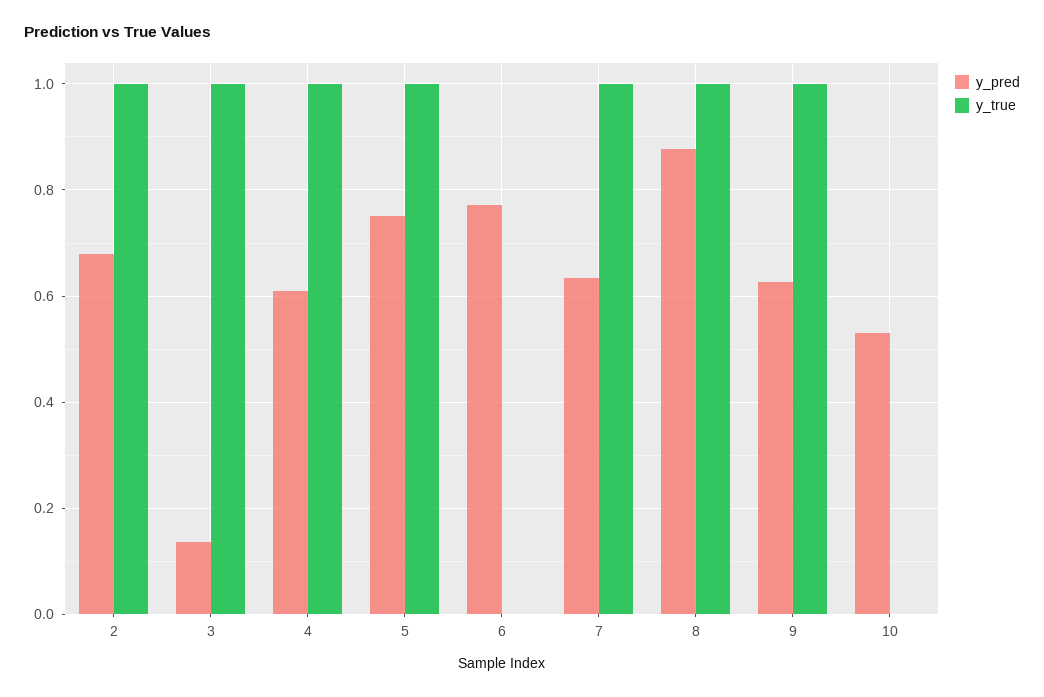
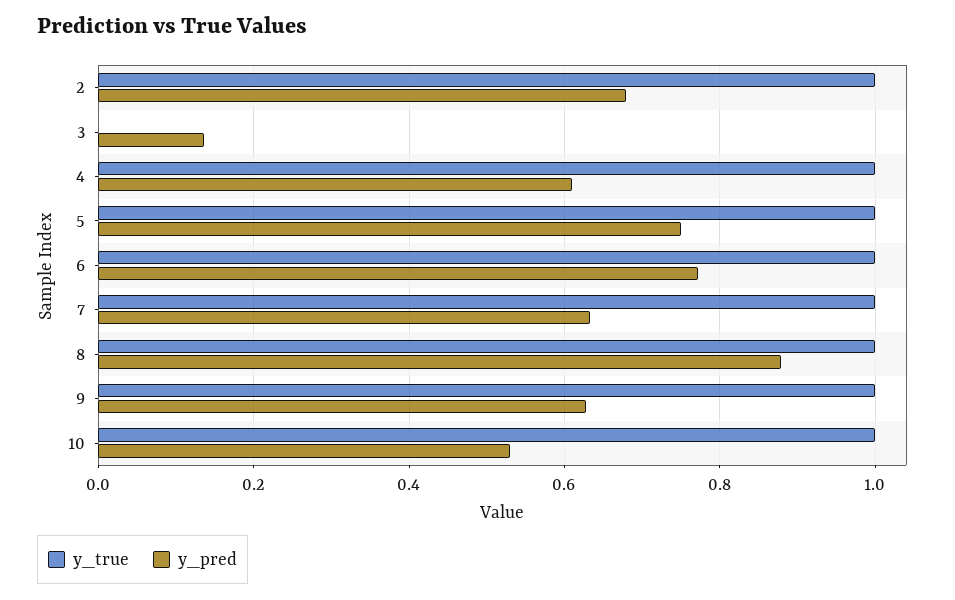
y_true, 3: 1 -> 0
y_true, 6: 0 -> 1
y_true, 10: 0 -> 1

